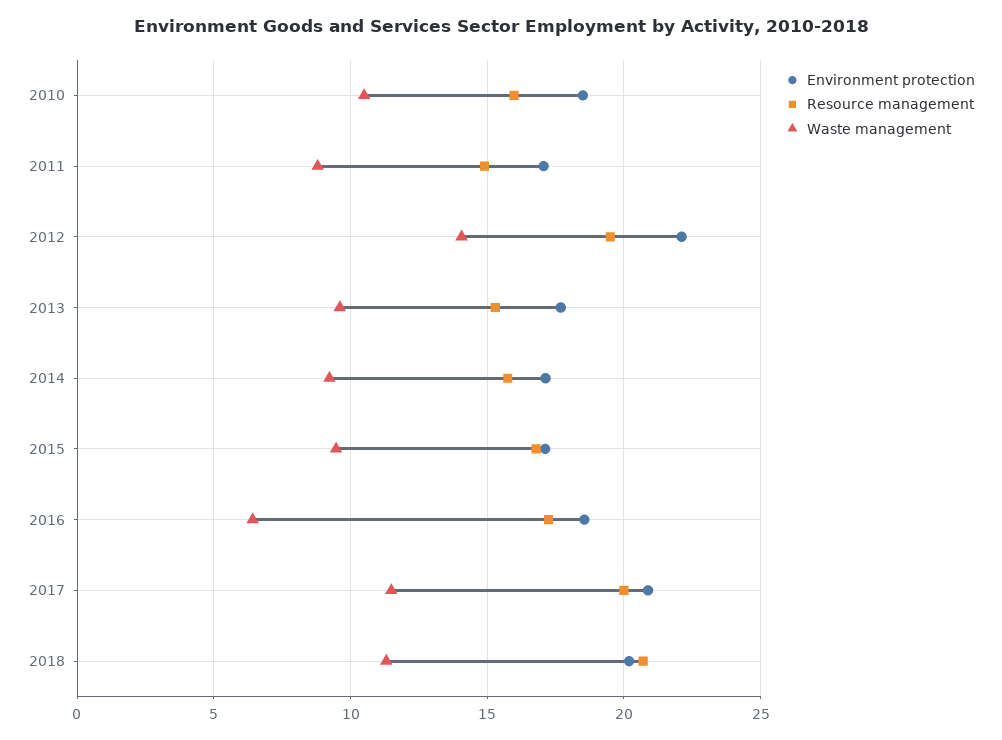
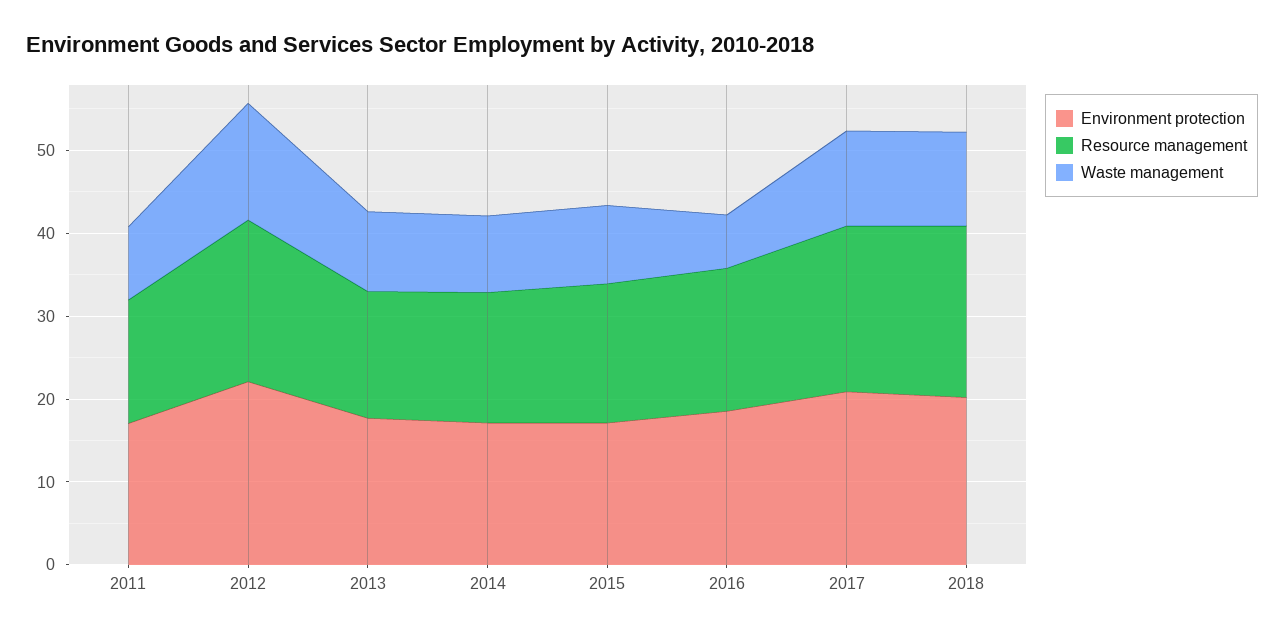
Environment protection, 2010: 18.5 -> none
Resource management, 2010: 16 -> none
Waste management, 2010: 10.5 -> none

